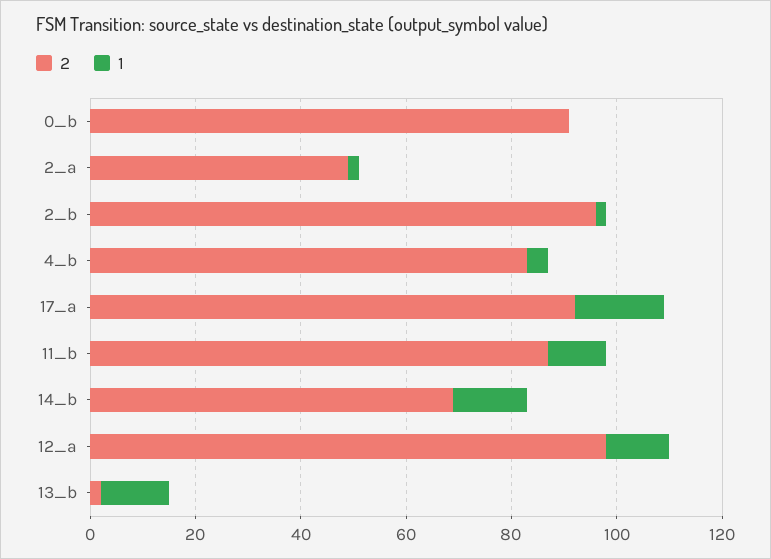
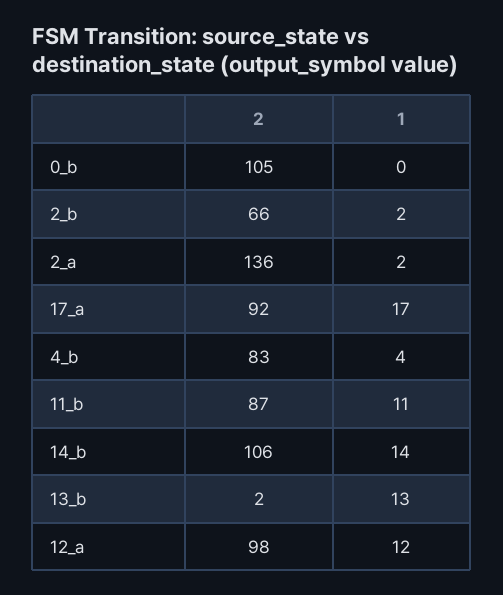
2, 0_b: 90 -> 105
2, 2_a: 50 -> 136
2, 2_b: 95 -> 66
2, 14_b: 70 -> 106

